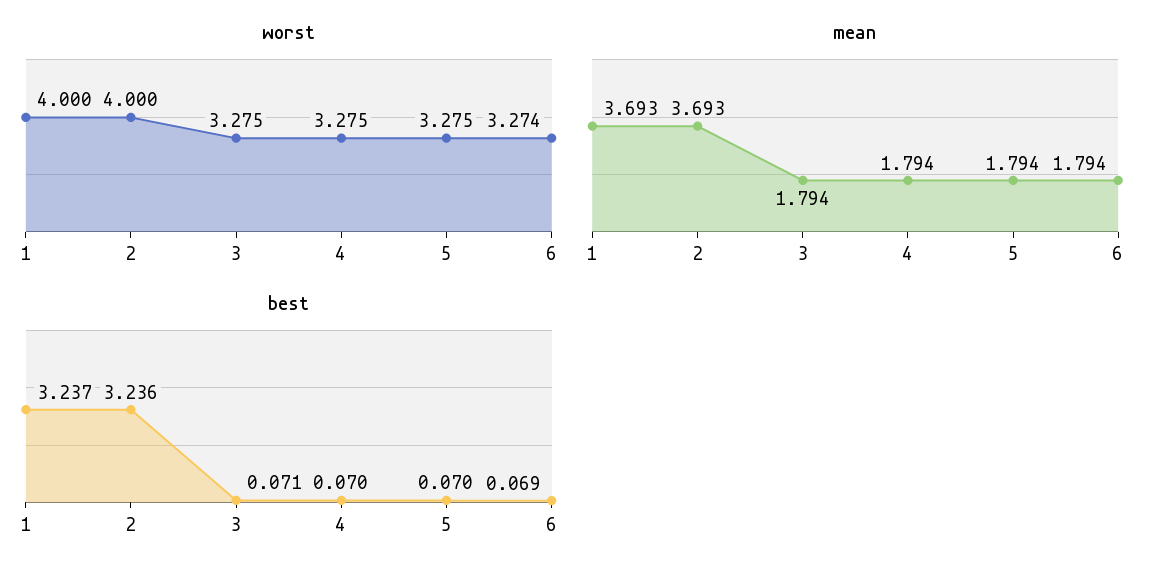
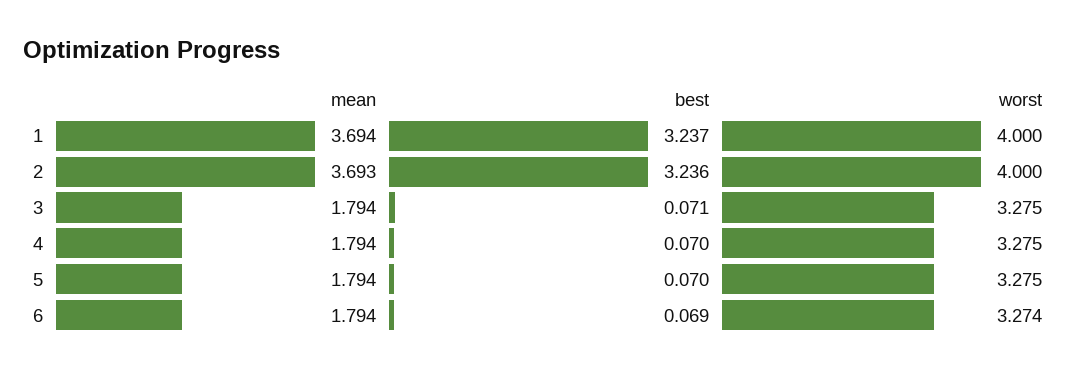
mean, 1: 3.693 -> 3.694

